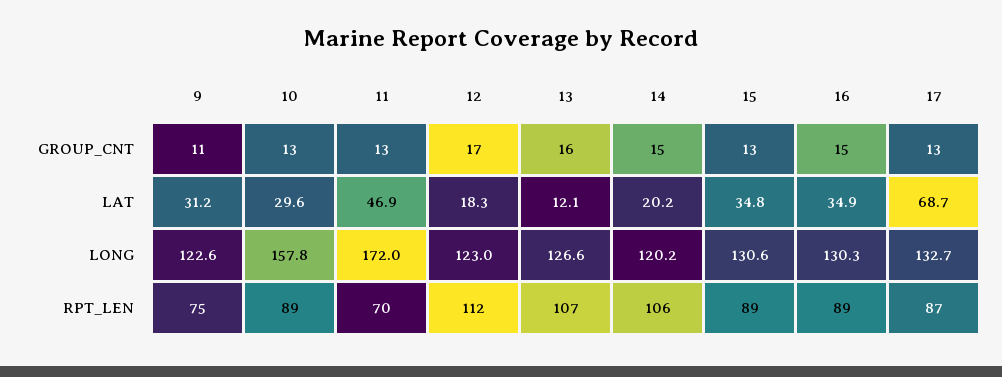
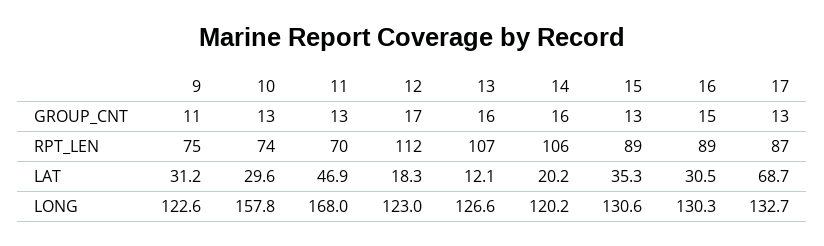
14, GROUP_CNT: 15 -> 16
15, LAT: 34.8 -> 35.3
16, LAT: 34.9 -> 30.5
11, LONG: 172 -> 168
10, RPT_LEN: 89 -> 74

